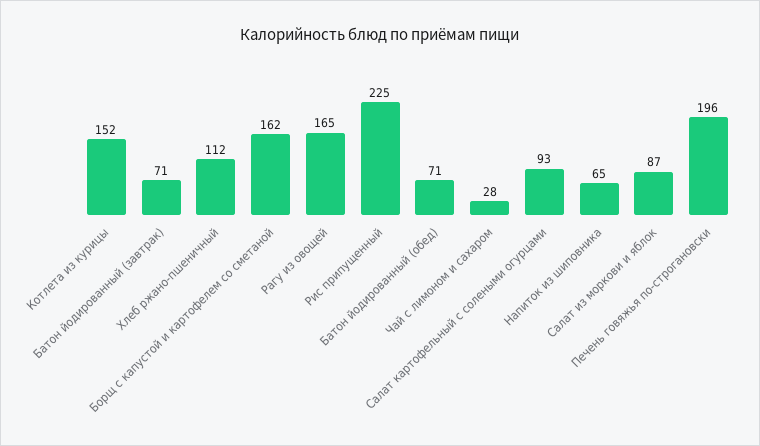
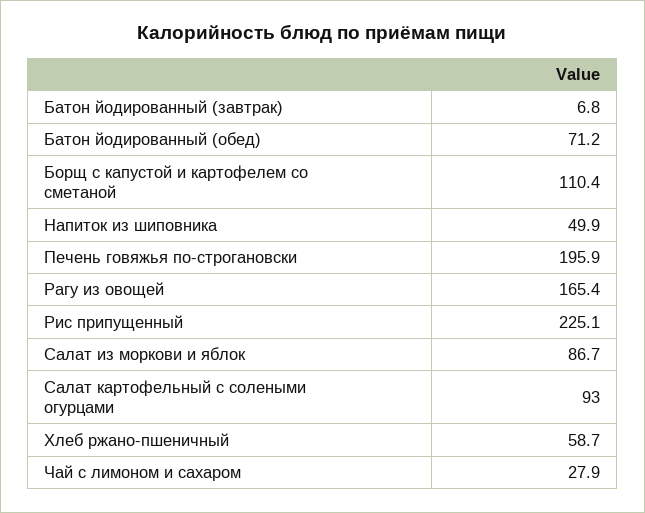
Котлета из курицы: 152 -> none
Батон йодированный (завтрак): 71 -> 6.8
Хлеб ржано-пшеничный: 112 -> 58.7
Борщ с капустой и картофелем со сметаной: 162 -> 110.4
Напиток из шиповника: 65 -> 49.9

